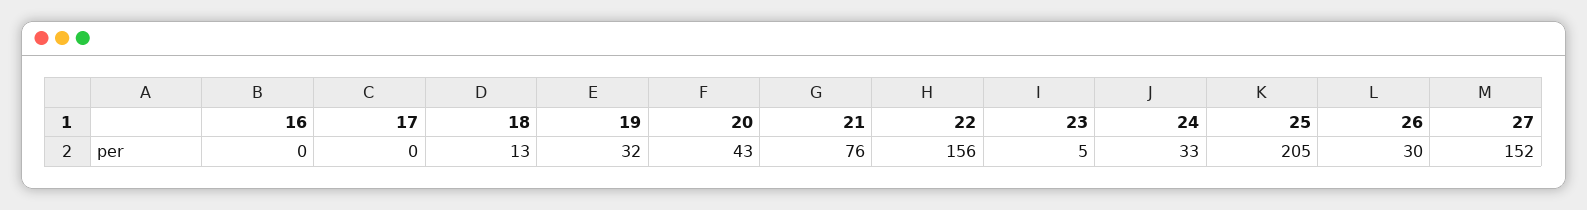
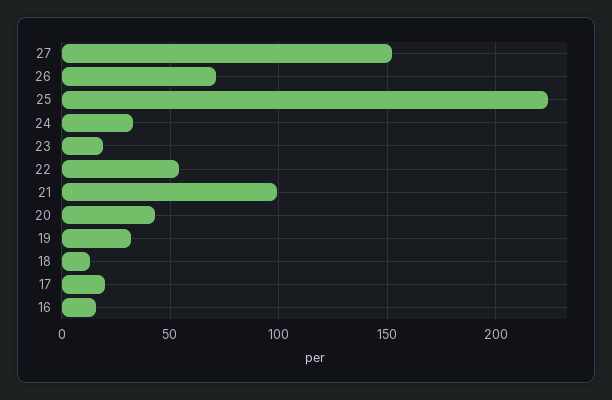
16: 0 -> 15
17: 0 -> 20
21: 76 -> 100
22: 156 -> 55
23: 5 -> 20
25: 205 -> 225
26: 30 -> 70

